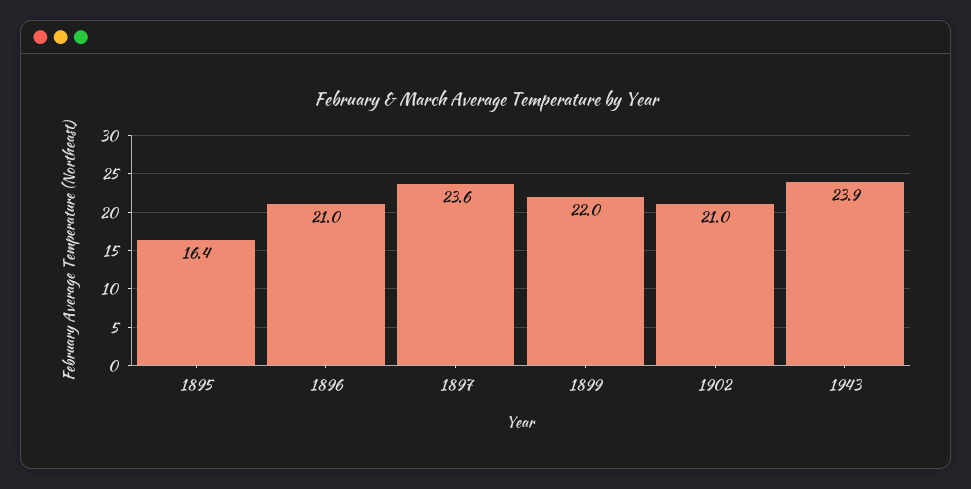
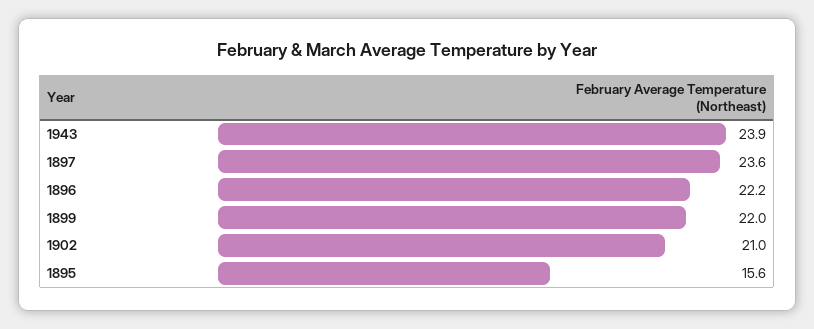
1895: 16.4 -> 15.6
1896: 21 -> 22.2

